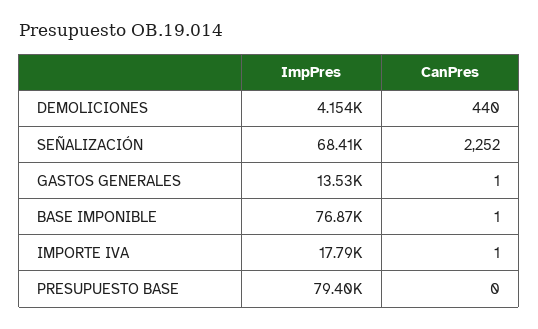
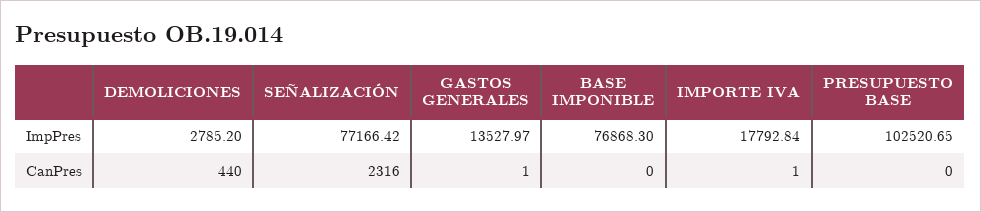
ImpPres, DEMOLICIONES: 4154 -> 2785.2
ImpPres, SEÑALIZACIÓN: 68410 -> 77166.42
CanPres, SEÑALIZACIÓN: 2252 -> 2316
CanPres, BASE IMPONIBLE: 1 -> 0
ImpPres, PRESUPUESTO BASE: 79400 -> 102520.65

